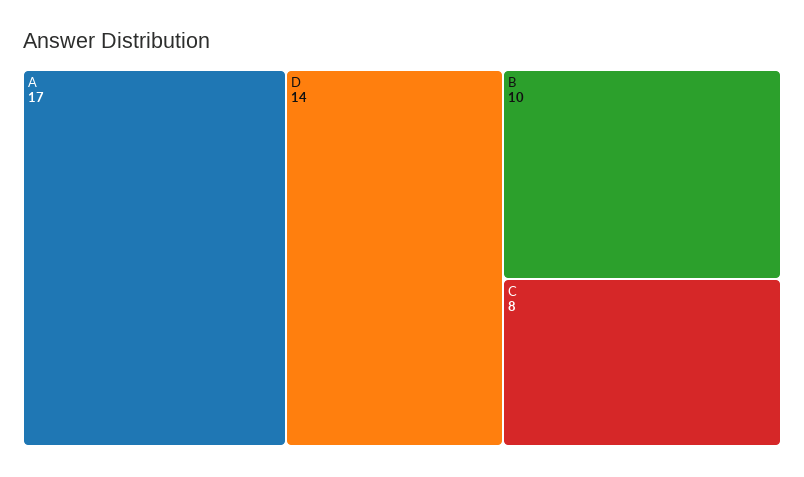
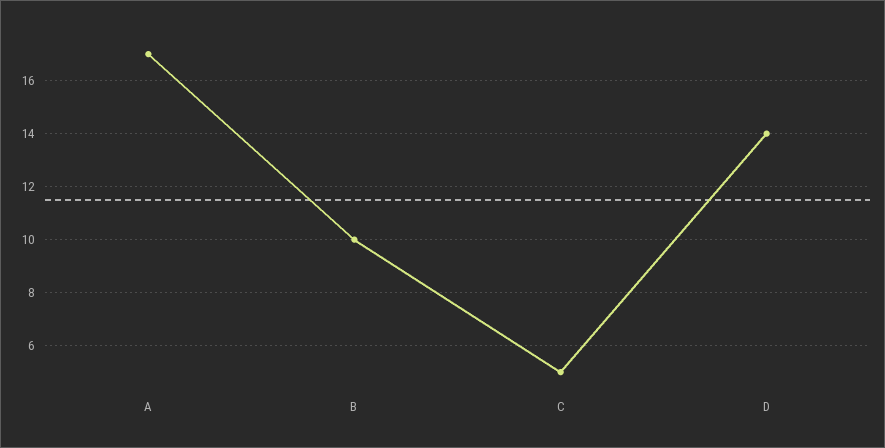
C: 8 -> 5

